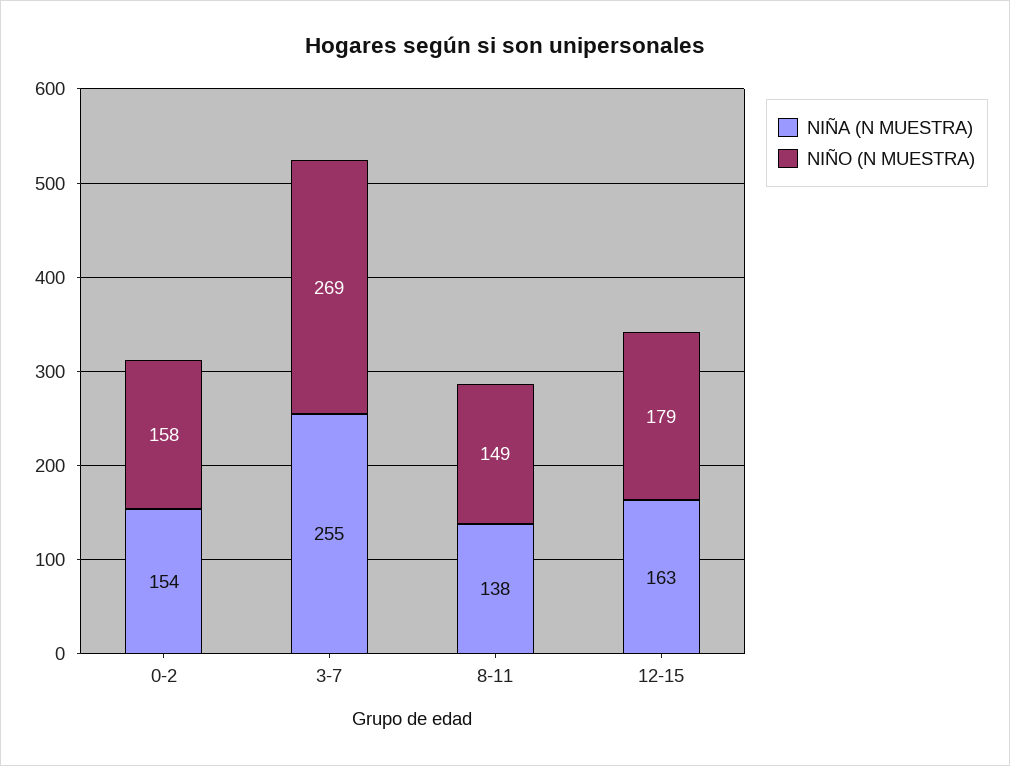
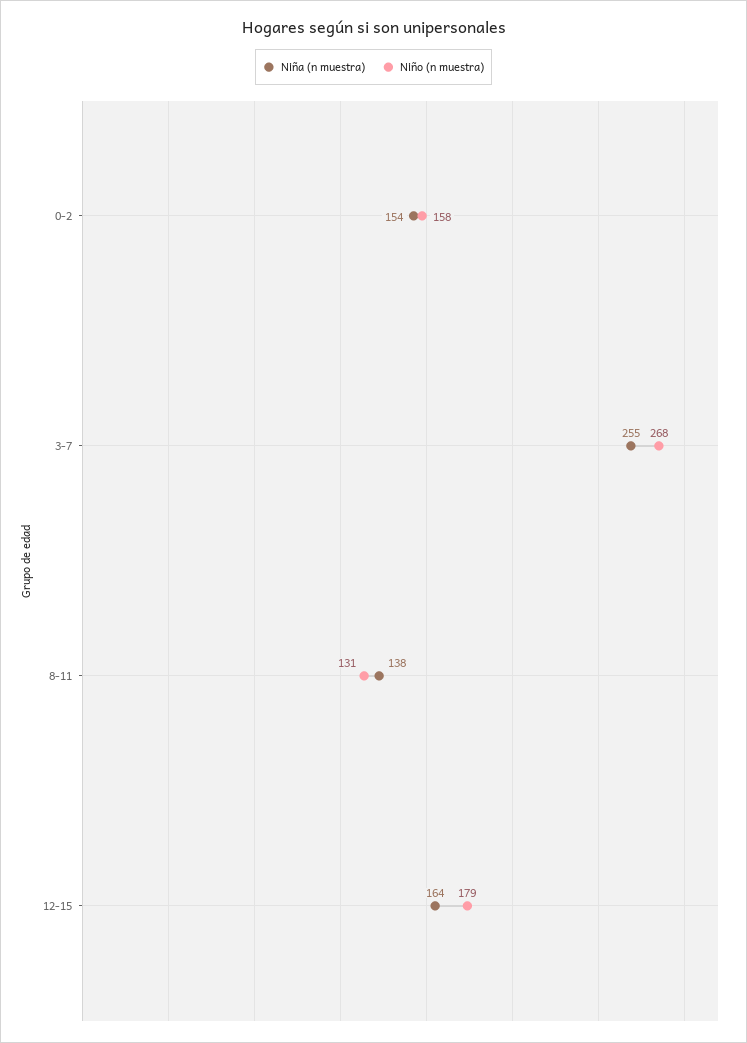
NIÑO (N MUESTRA), 3-7: 269 -> 268
NIÑO (N MUESTRA), 8-11: 149 -> 131
NIÑA (N MUESTRA), 12-15: 163 -> 164

